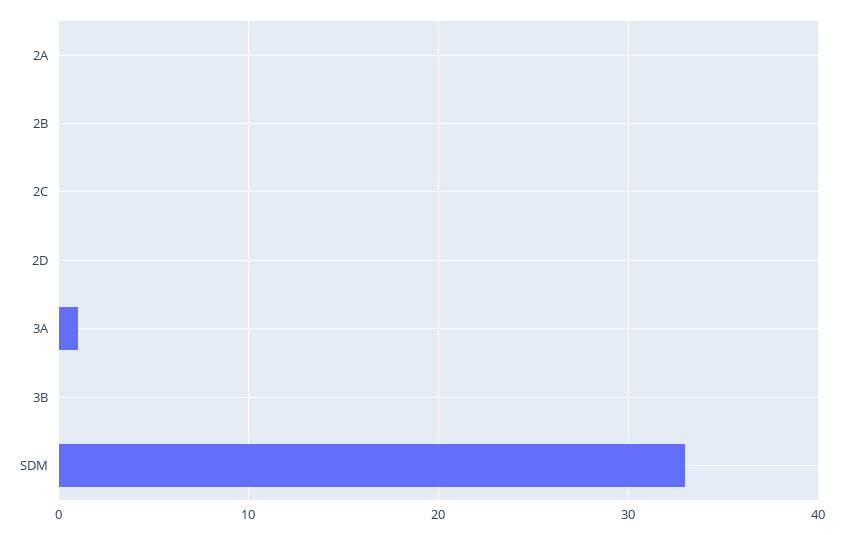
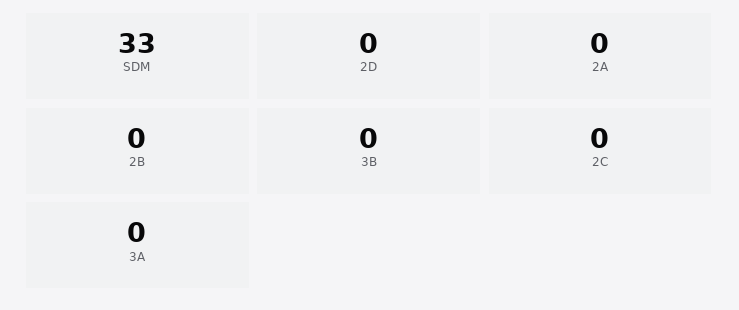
3A: 1 -> 0

